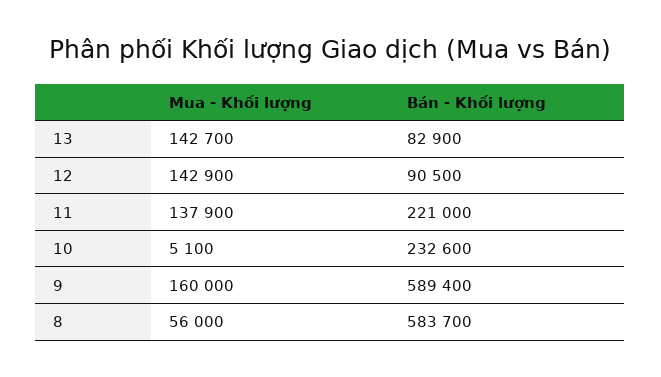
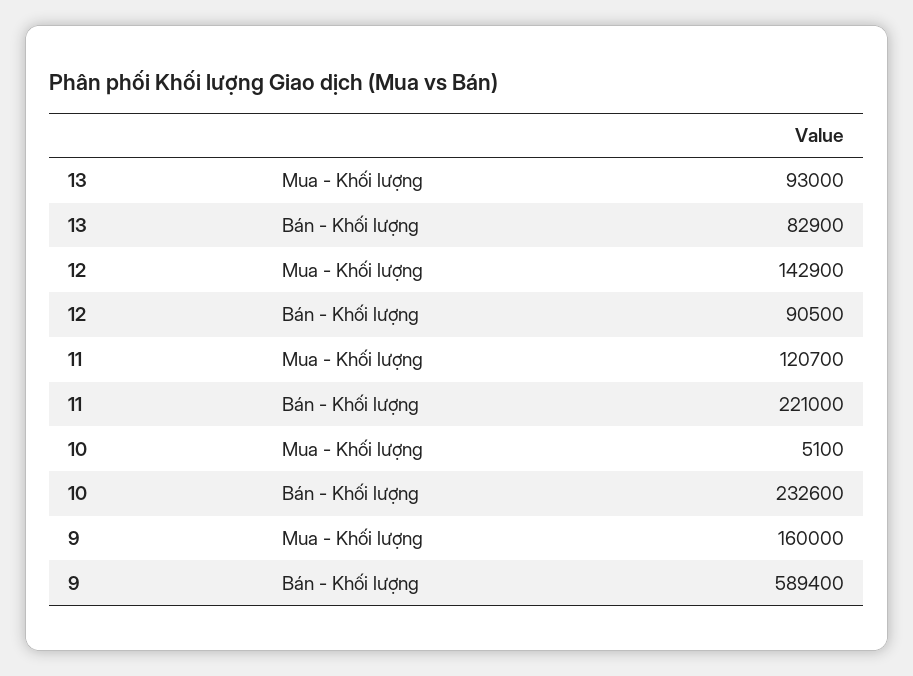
Mua - Khối lượng, 13: 142700 -> 93000
Mua - Khối lượng, 11: 137900 -> 120700
Mua - Khối lượng, 8: 56000 -> none
Bán - Khối lượng, 8: 583700 -> none

